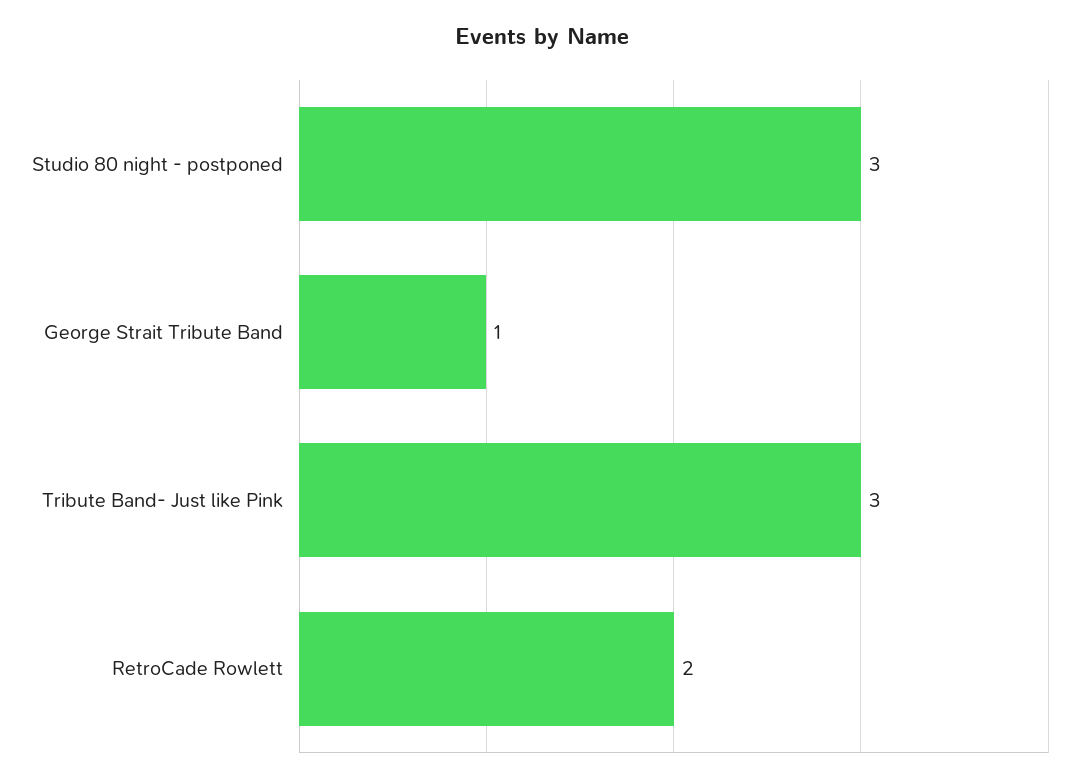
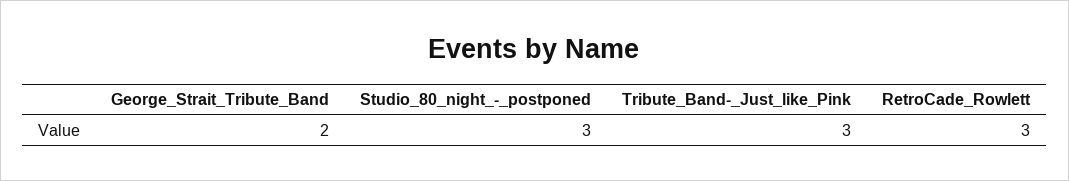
George Strait Tribute Band: 1 -> 2
RetroCade Rowlett: 2 -> 3

